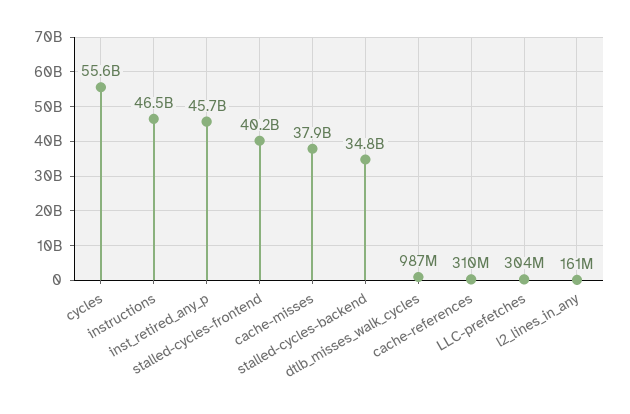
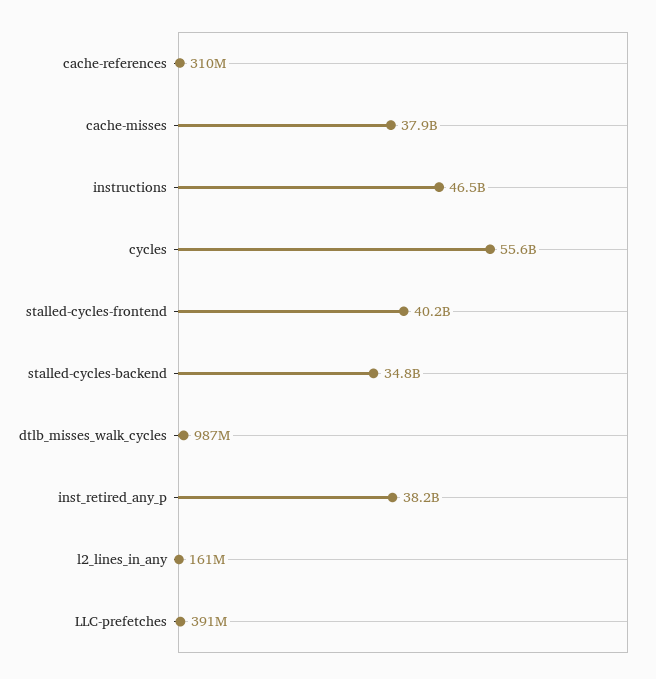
inst_retired_any_p: 45700000000 -> 38200000000
LLC-prefetches: 304000000 -> 391000000

